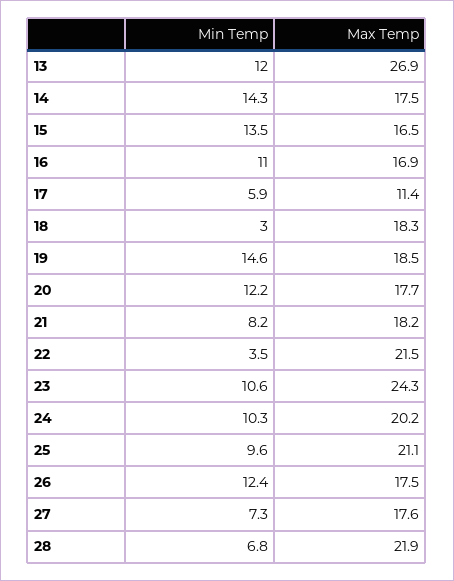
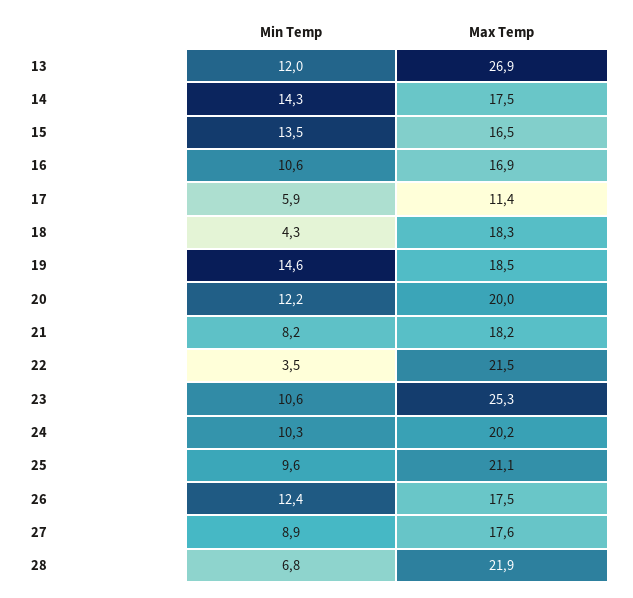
Min Temp, 16: 11 -> 10.6
Min Temp, 18: 3 -> 4.3
Max Temp, 20: 17.7 -> 20
Max Temp, 23: 24.3 -> 25.3
Min Temp, 27: 7.3 -> 8.9

